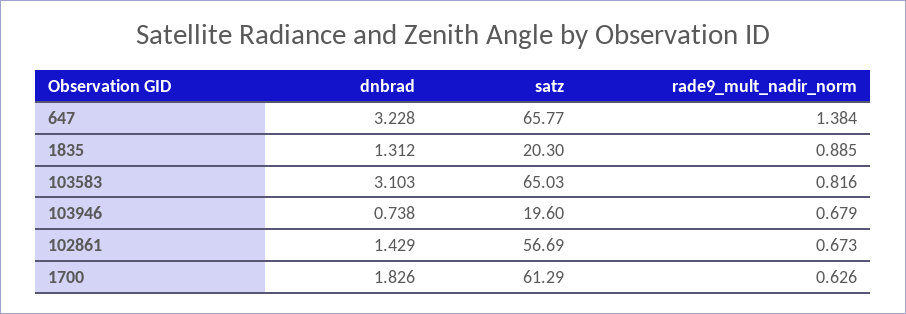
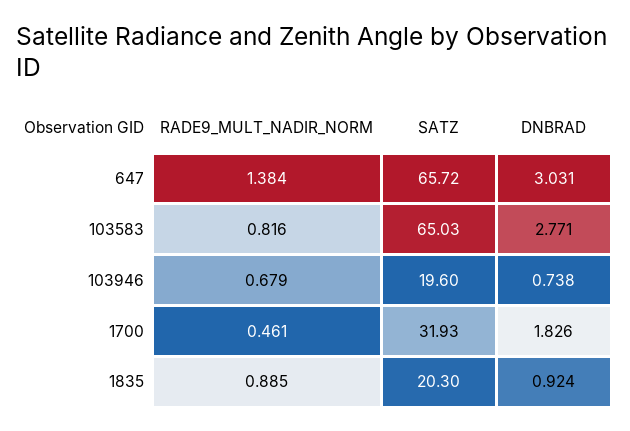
dnbrad, 647: 3.228 -> 3.031
satz, 647: 65.77 -> 65.72
dnbrad, 1835: 1.312 -> 0.924
dnbrad, 103583: 3.103 -> 2.771
dnbrad, 102861: 1.429 -> none
satz, 102861: 56.69 -> none
rade9_mult_nadir_norm, 102861: 0.673 -> none
satz, 1700: 61.29 -> 31.93
rade9_mult_nadir_norm, 1700: 0.626 -> 0.461

